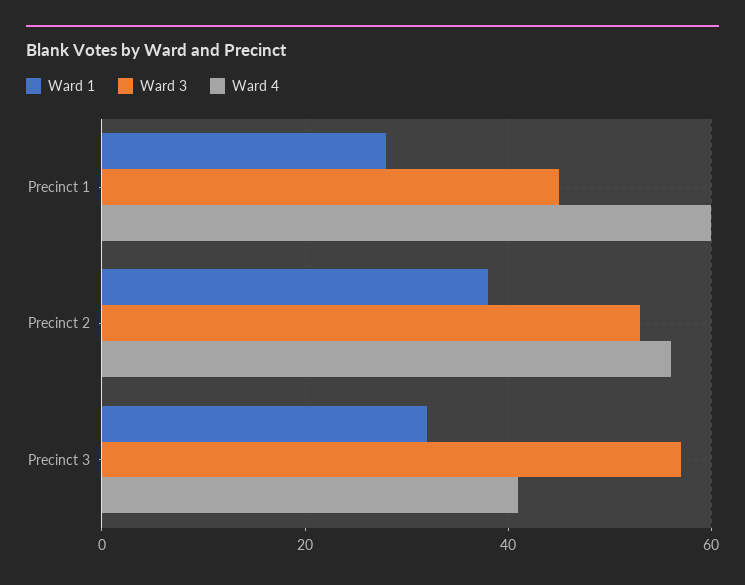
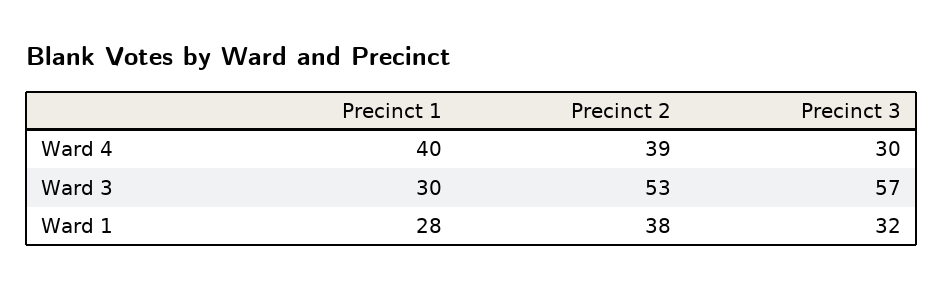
Ward 3, Precinct 1: 45 -> 30
Ward 4, Precinct 1: 60 -> 40
Ward 4, Precinct 2: 55 -> 39
Ward 4, Precinct 3: 40 -> 30

